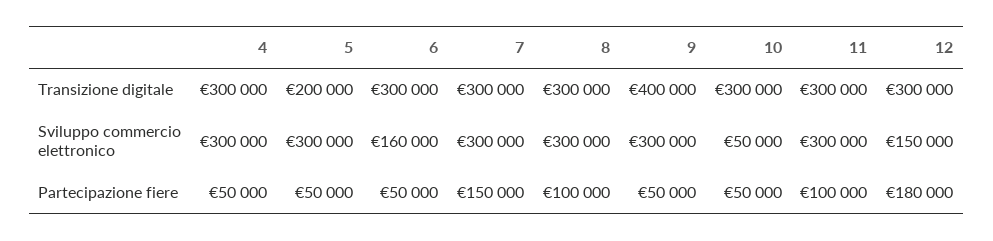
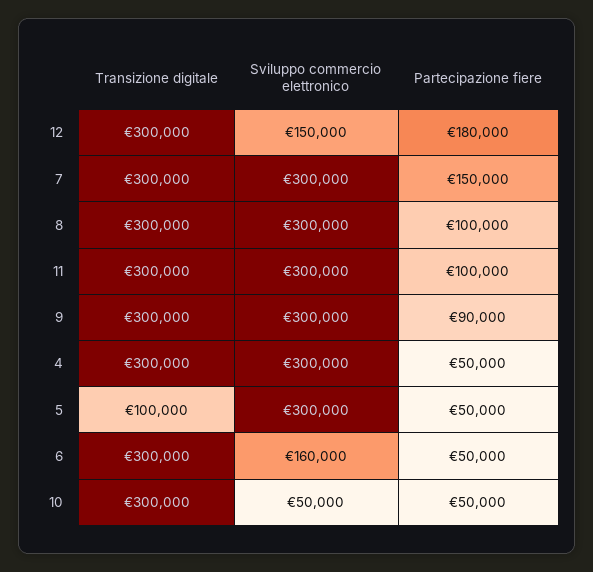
5, Transizione digitale: 200000 -> 100000
9, Transizione digitale: 400000 -> 300000
9, Partecipazione fiere: 50000 -> 90000

